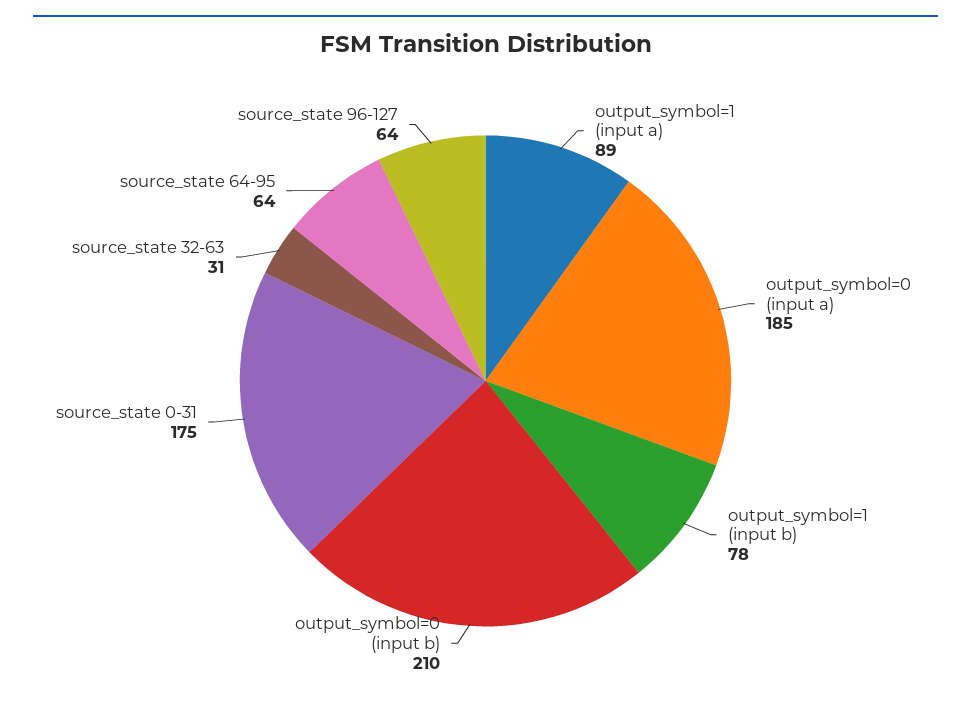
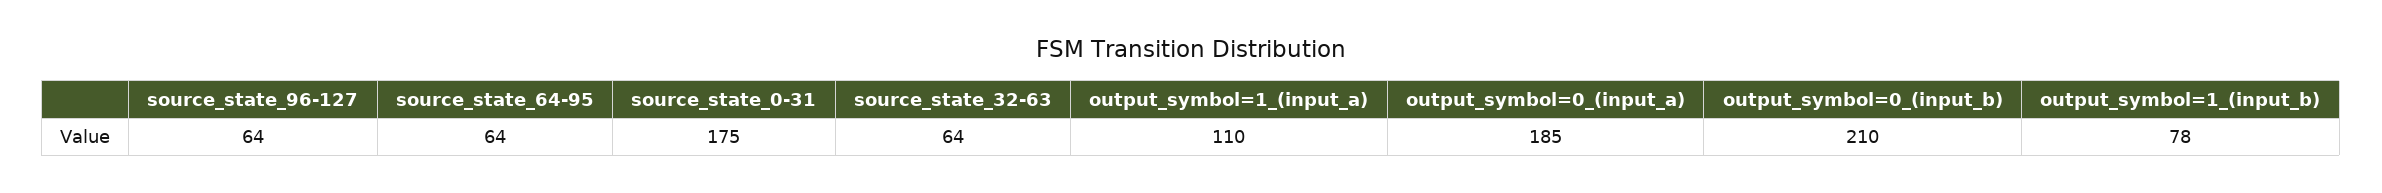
output_symbol=1 (input a): 89 -> 110
source_state 32-63: 31 -> 64

